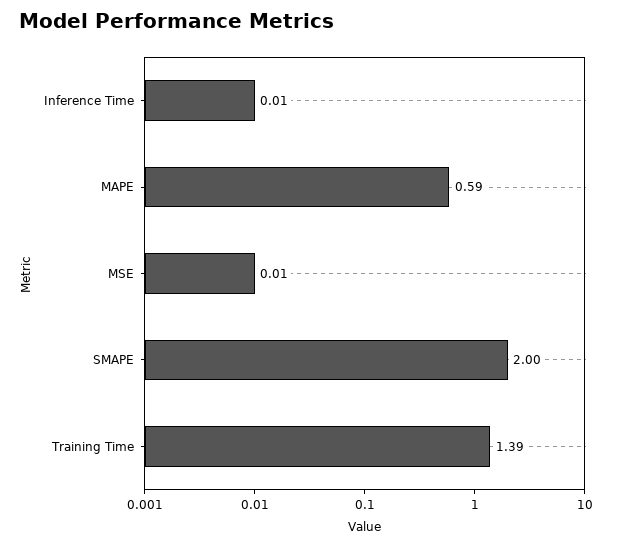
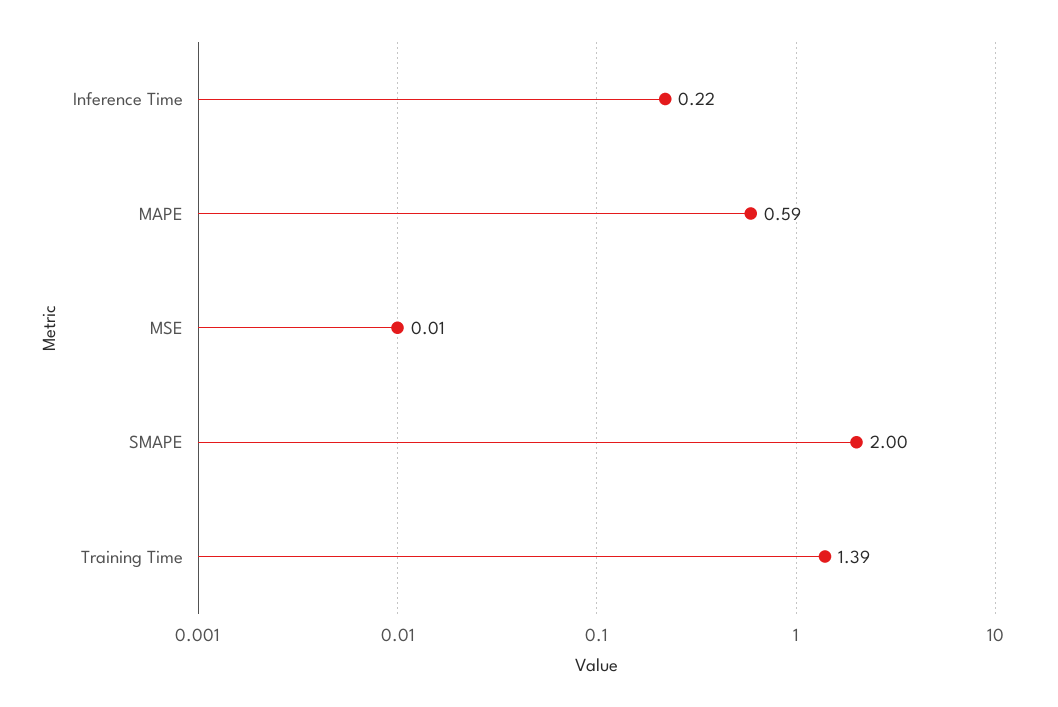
Inference Time: 0.01 -> 0.22

